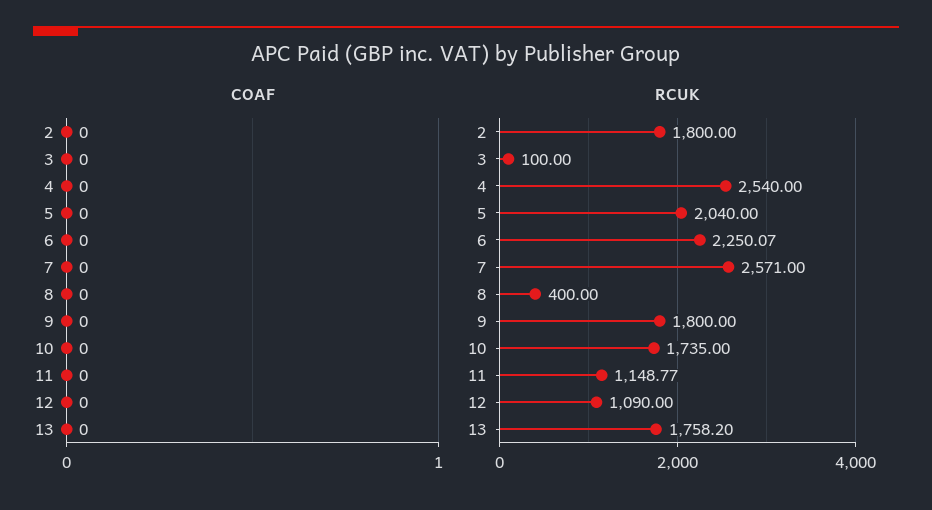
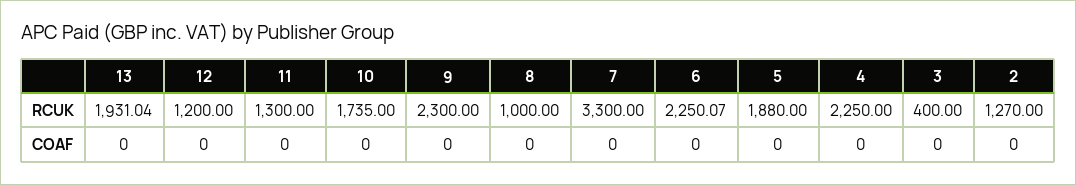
RCUK, 2: 1800 -> 1270
RCUK, 3: 100 -> 400
RCUK, 4: 2540 -> 2250
RCUK, 5: 2040 -> 1880
RCUK, 7: 2571 -> 3300
RCUK, 8: 400 -> 1000
RCUK, 9: 1800 -> 2300
RCUK, 11: 1148.77 -> 1300
RCUK, 12: 1090 -> 1200
RCUK, 13: 1758.2 -> 1931.04

